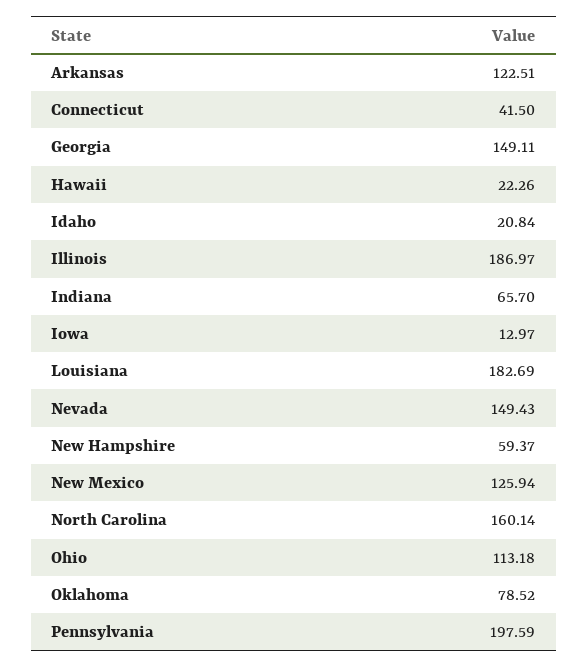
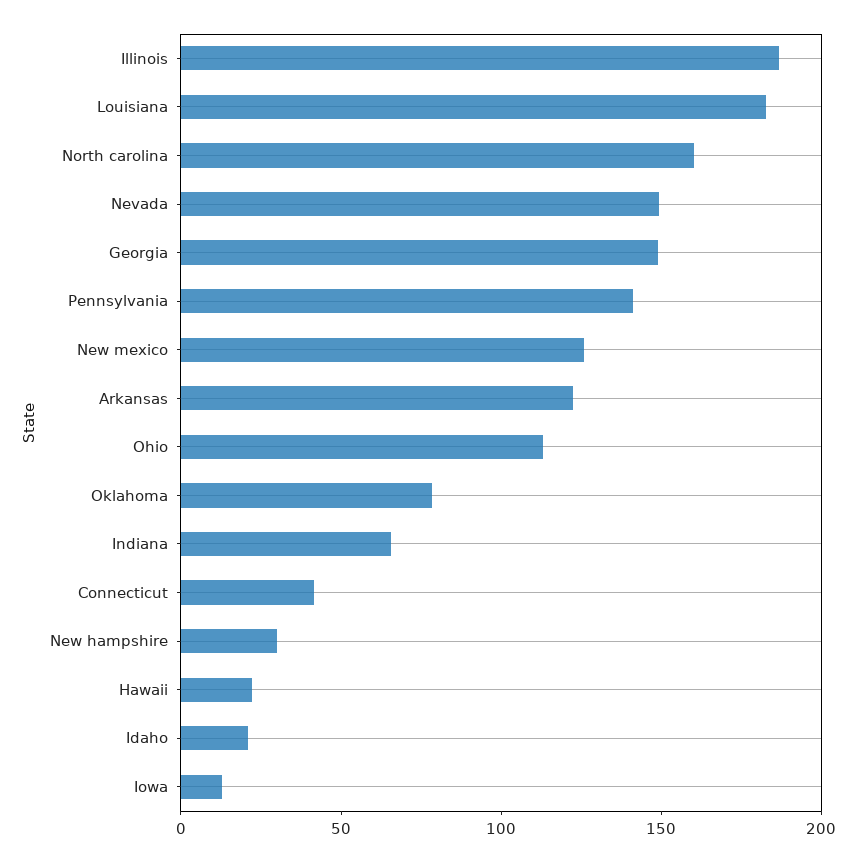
New Hampshire: 59.37 -> 30
Pennsylvania: 197.59 -> 140

